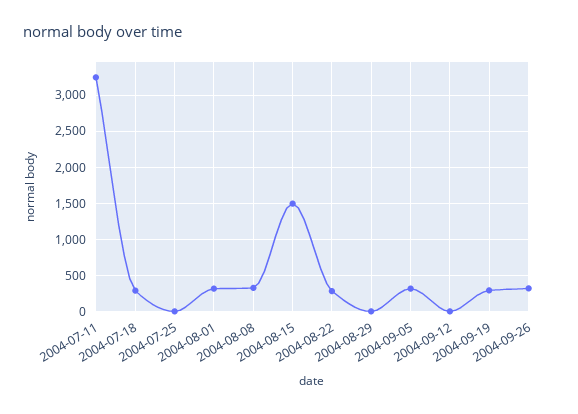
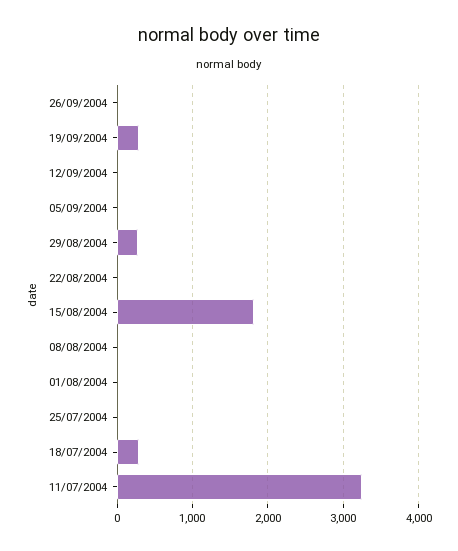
2004-08-01: 300 -> 0
2004-08-08: 300 -> 0
2004-08-15: 1500 -> 1800
2004-08-22: 300 -> 0
2004-08-29: 0 -> 300
2004-09-05: 300 -> 0
2004-09-26: 300 -> 0

